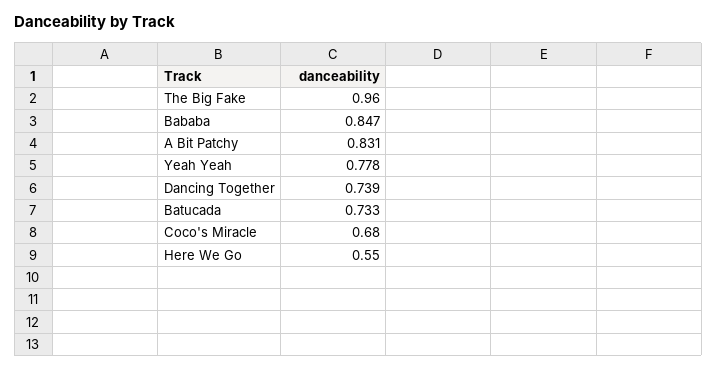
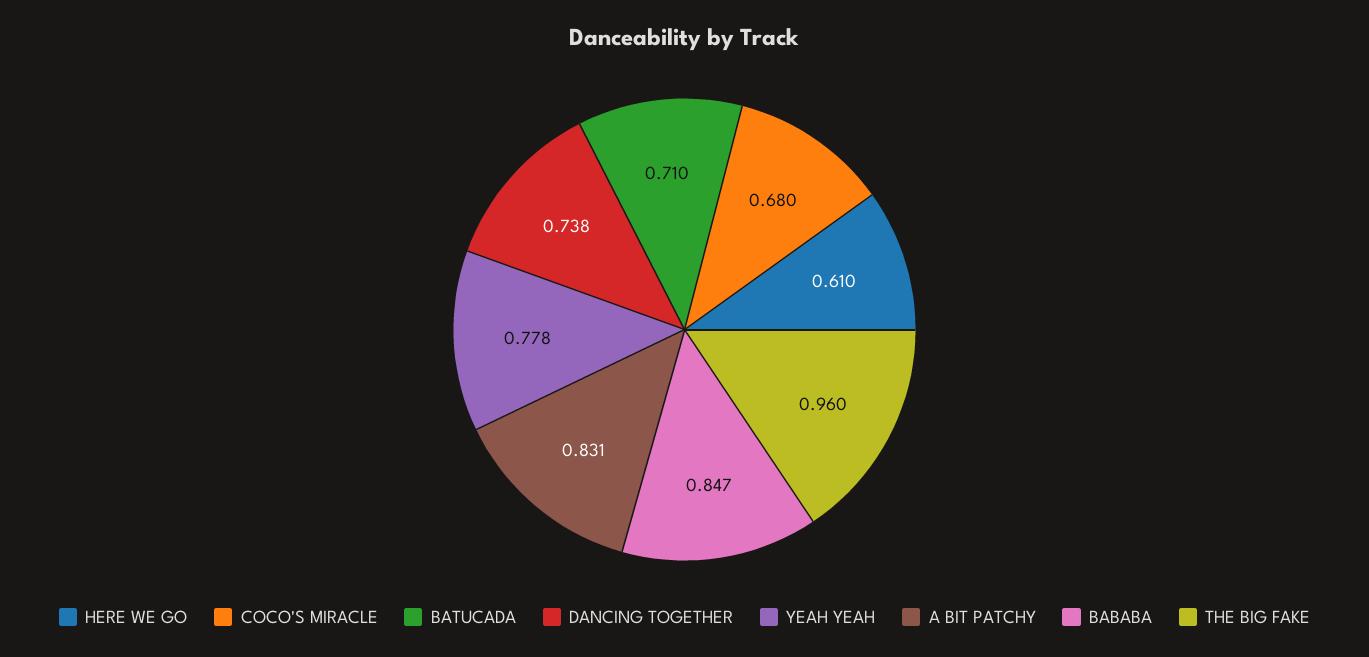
Dancing Together: 0.739 -> 0.738
Batucada: 0.733 -> 0.71
Here We Go: 0.55 -> 0.61

